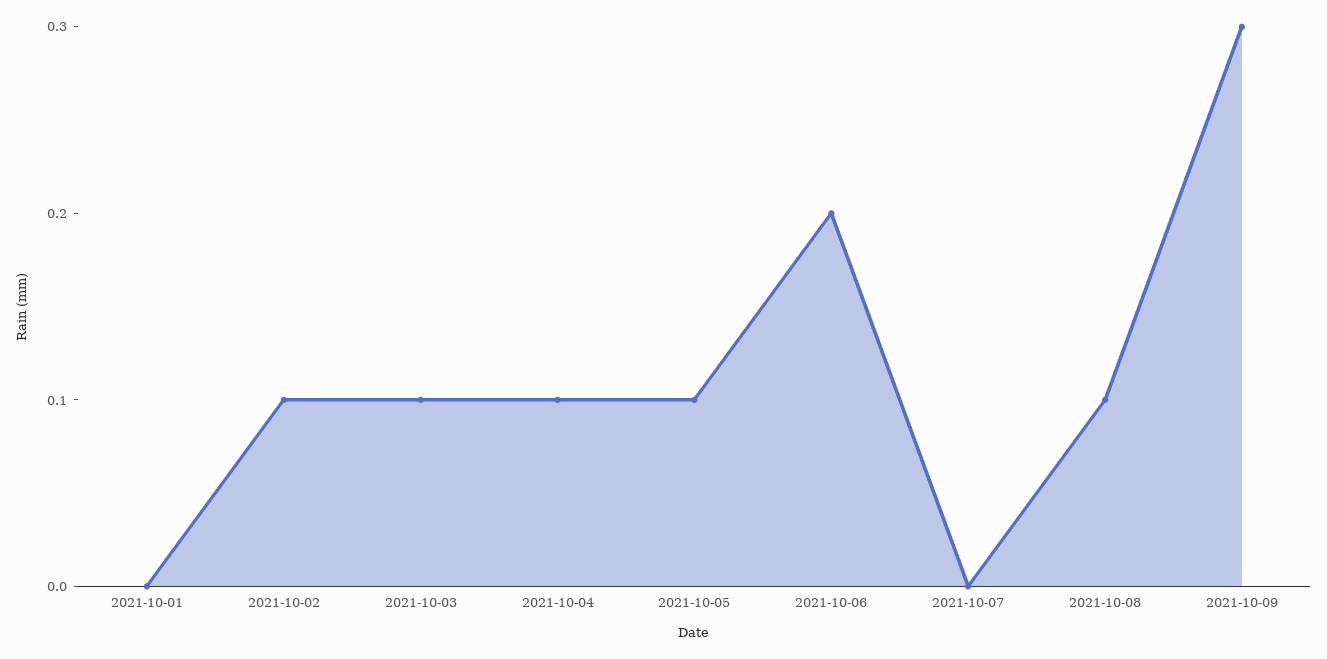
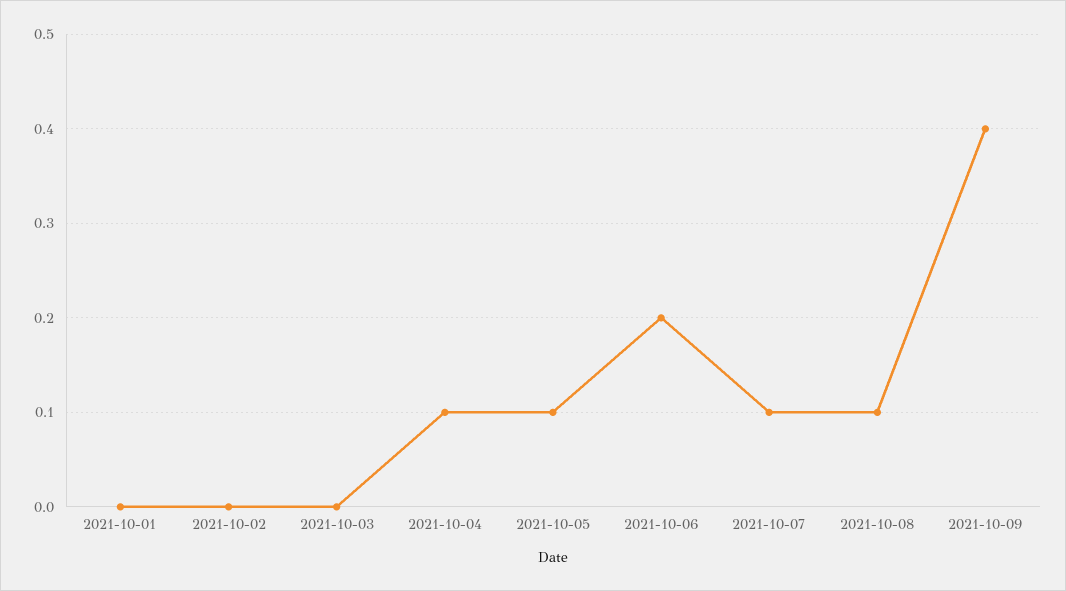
2021-10-02: 0.1 -> 0
2021-10-03: 0.1 -> 0
2021-10-07: 0 -> 0.1
2021-10-09: 0.3 -> 0.4

